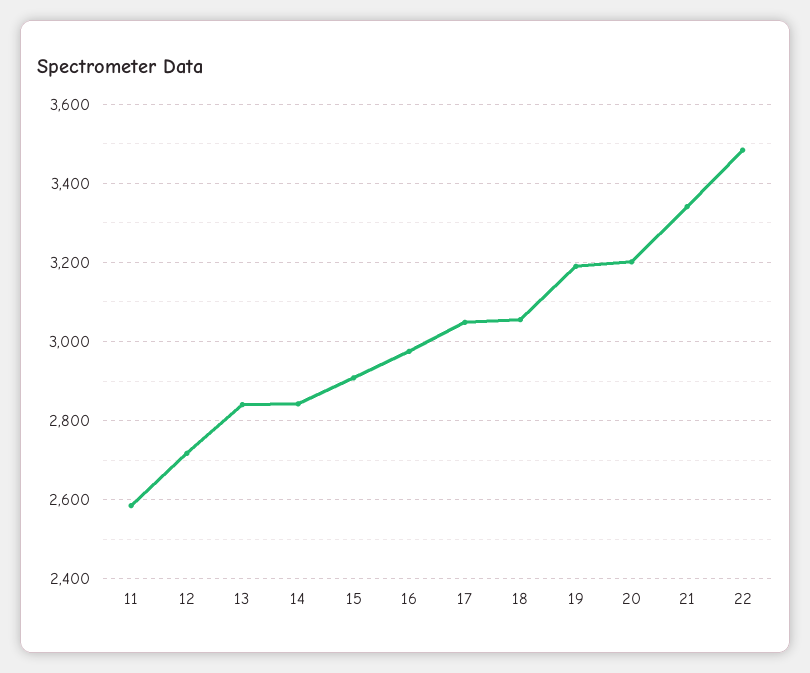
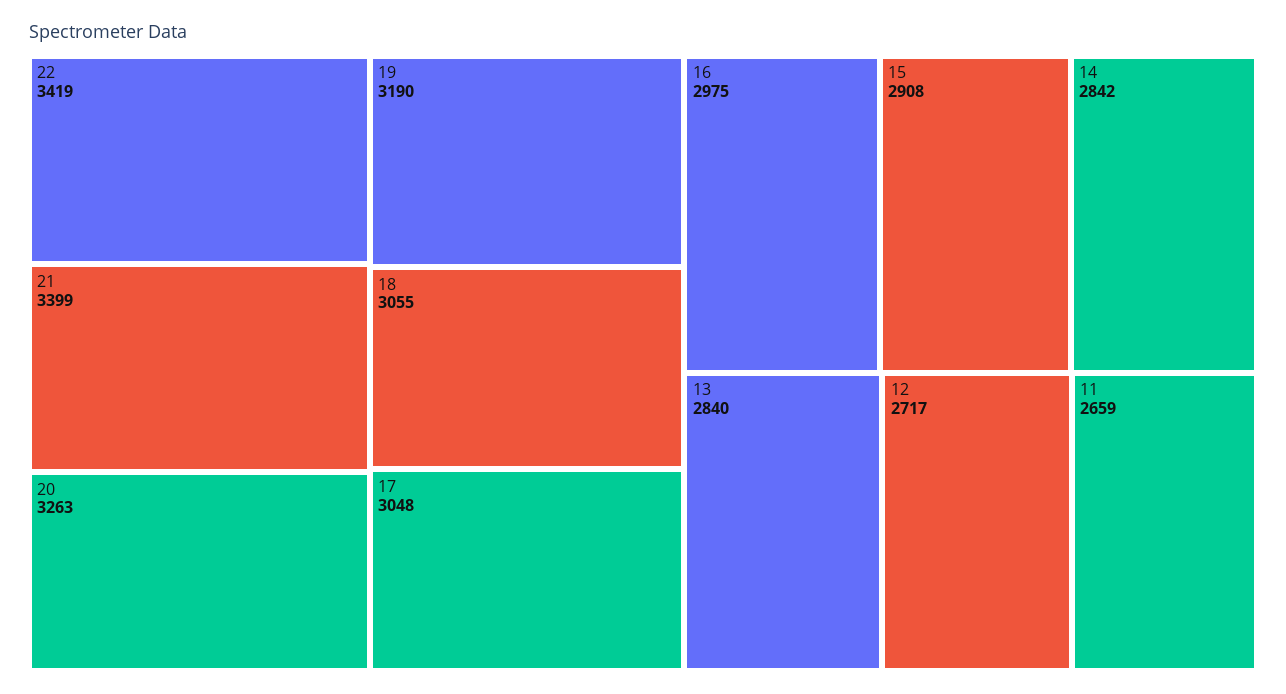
11: 2580 -> 2659
20: 3200 -> 3263
21: 3340 -> 3399
22: 3480 -> 3419

